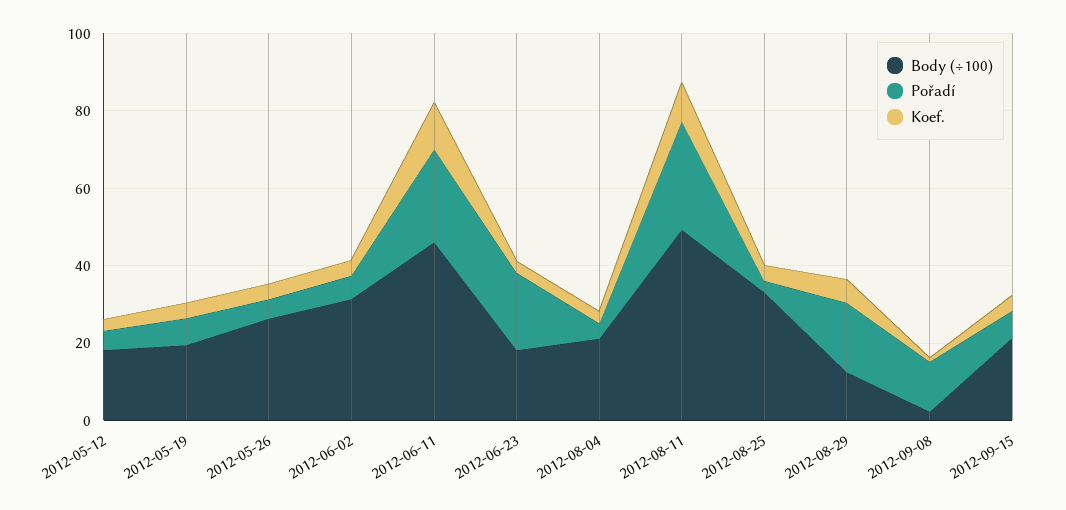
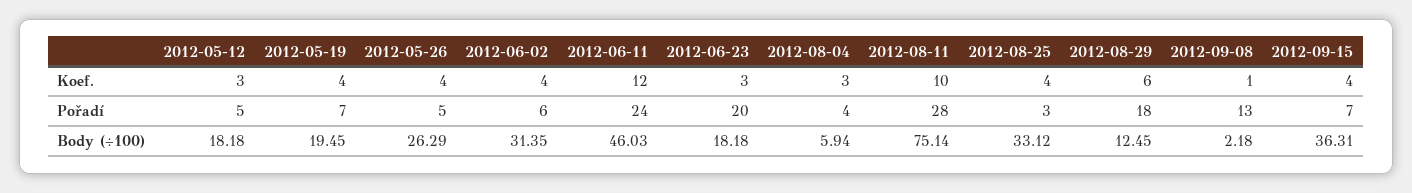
Body (÷100), 2012-08-04: 20 -> 5.94
Body (÷100), 2012-08-11: 50 -> 75.14
Body (÷100), 2012-09-15: 20 -> 36.31

